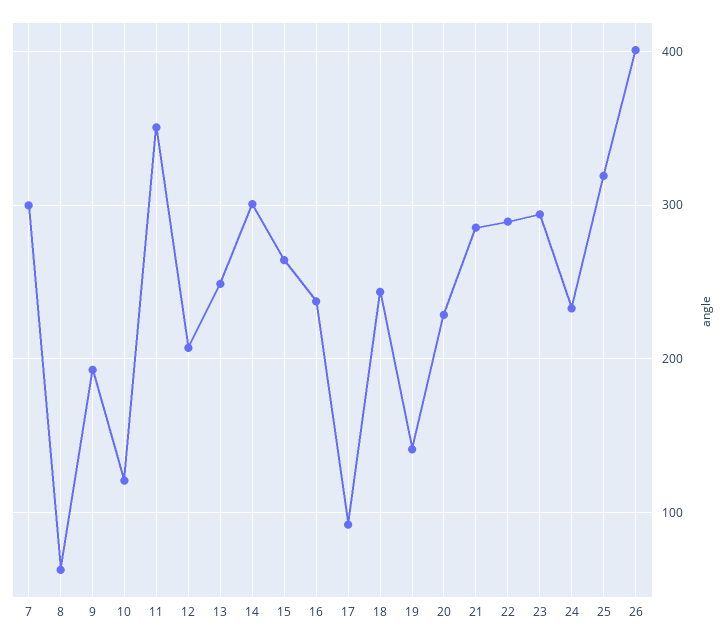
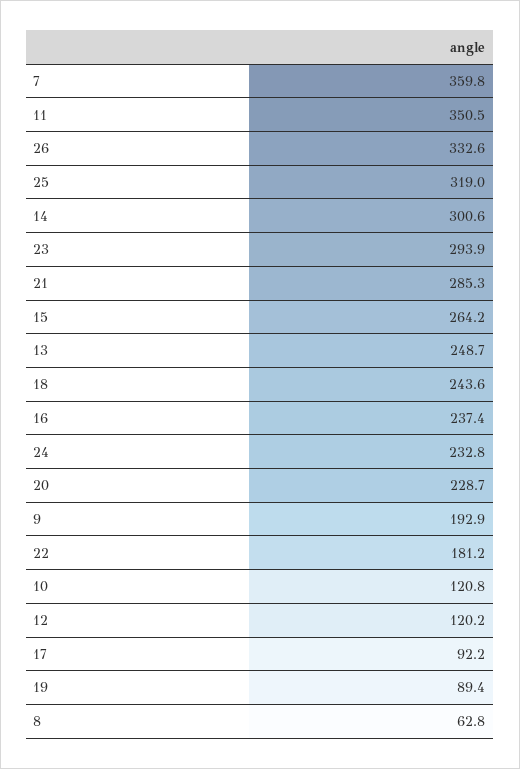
7: 300 -> 359.8
12: 210 -> 120.2
19: 140 -> 89.4
22: 290 -> 181.2
26: 400 -> 332.6

